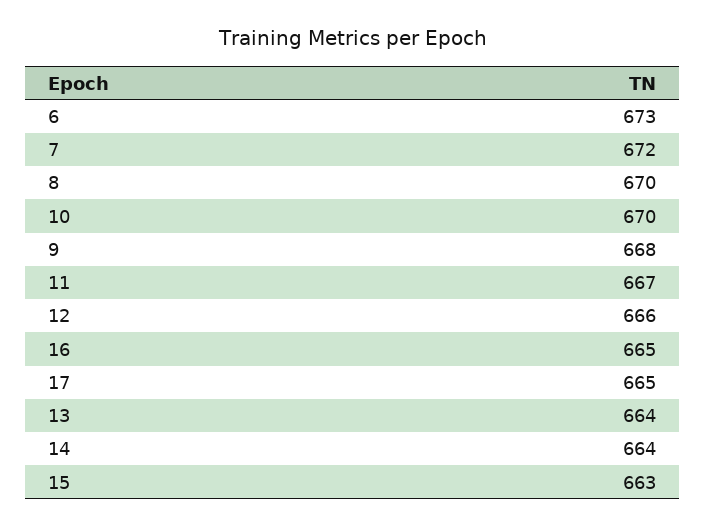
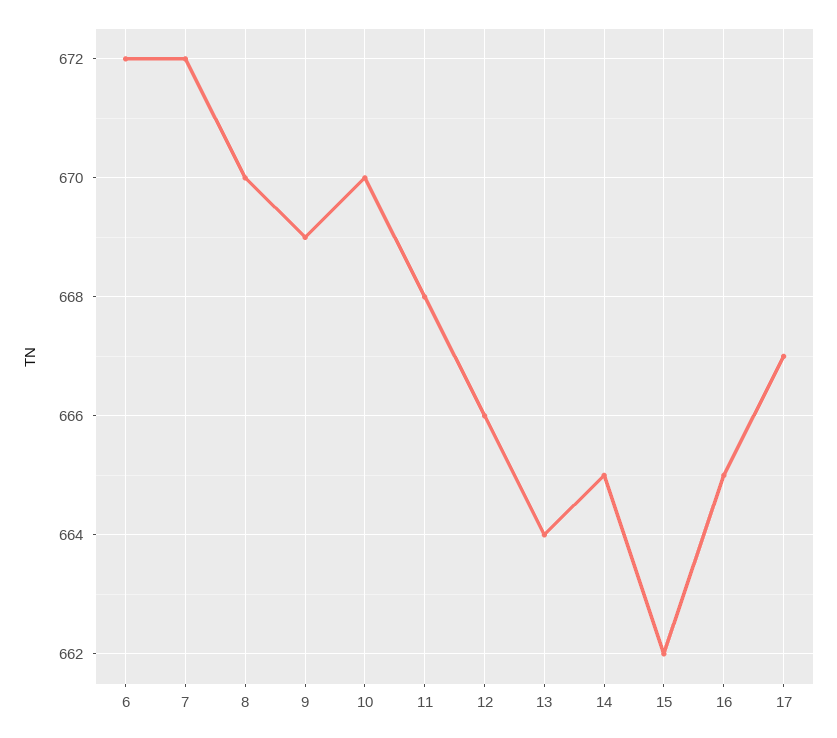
6: 673 -> 672
9: 668 -> 669
11: 667 -> 668
17: 665 -> 667
14: 664 -> 665
15: 663 -> 662

